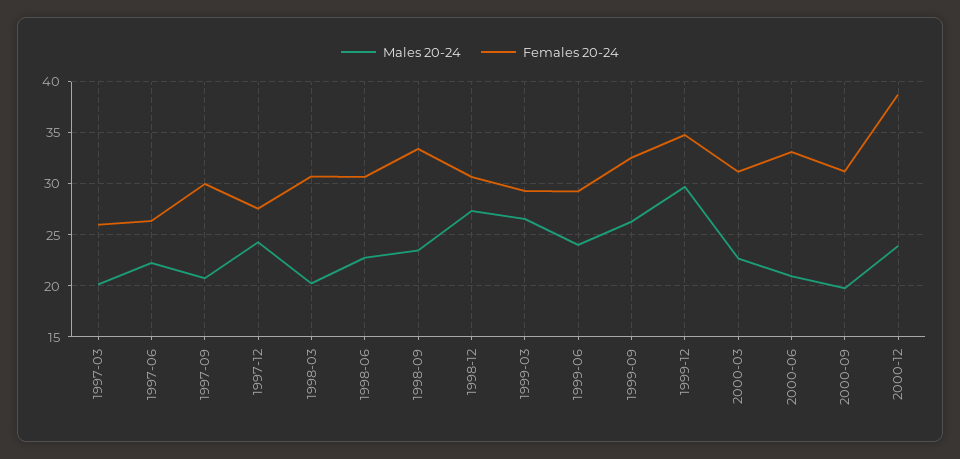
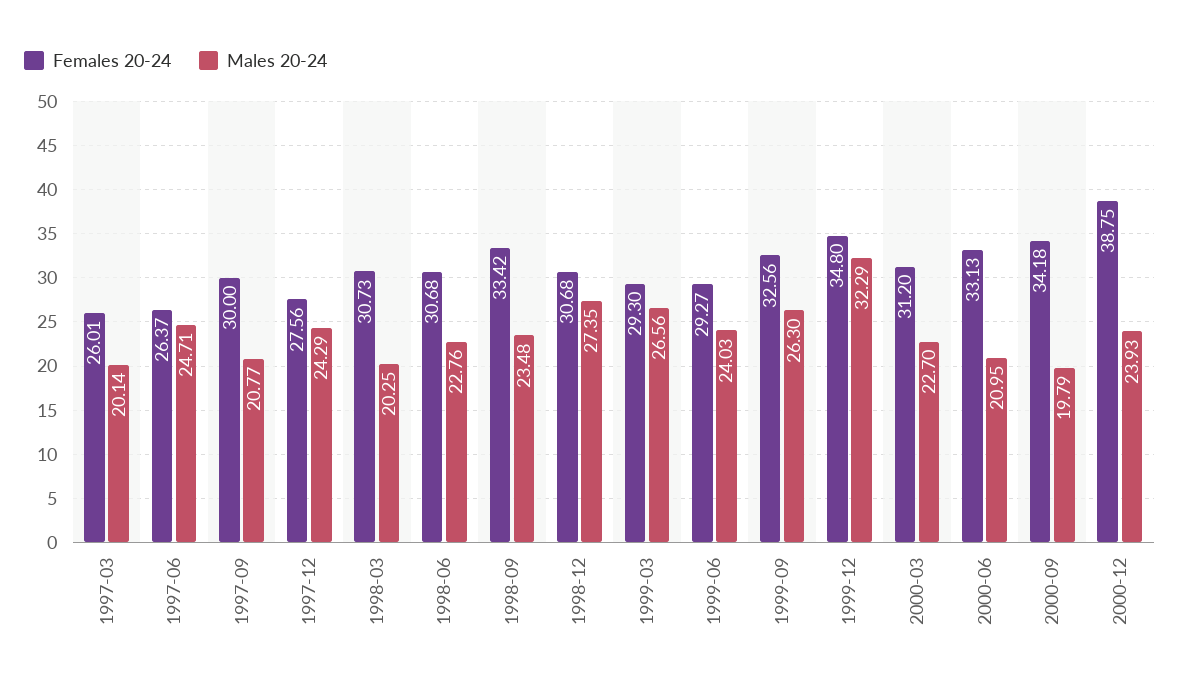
Males 20-24, 1997-06: 22 -> 24.71
Males 20-24, 1999-12: 30 -> 32.29
Females 20-24, 2000-09: 31 -> 34.18

